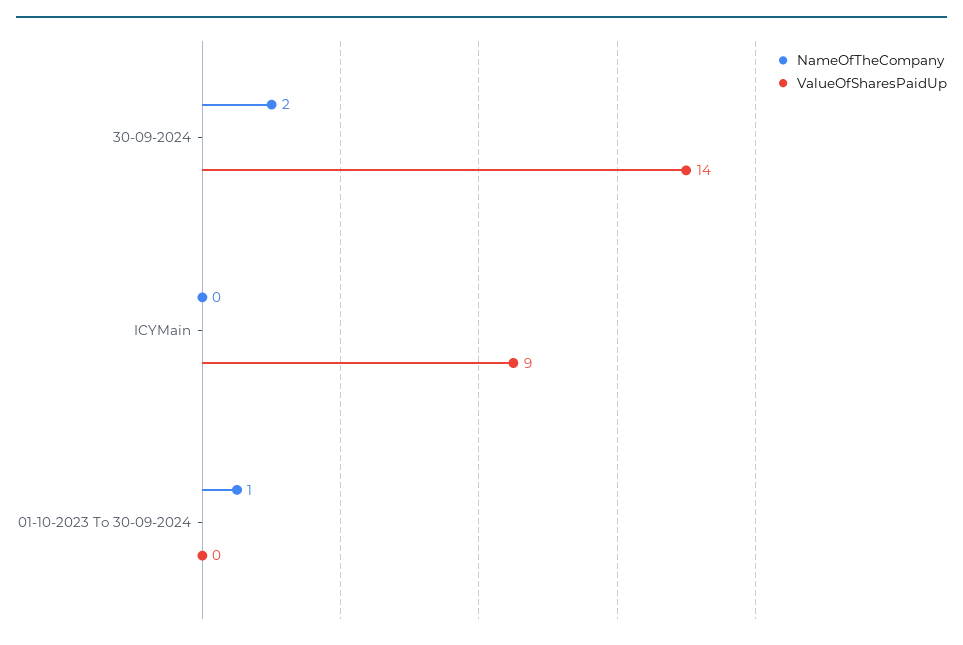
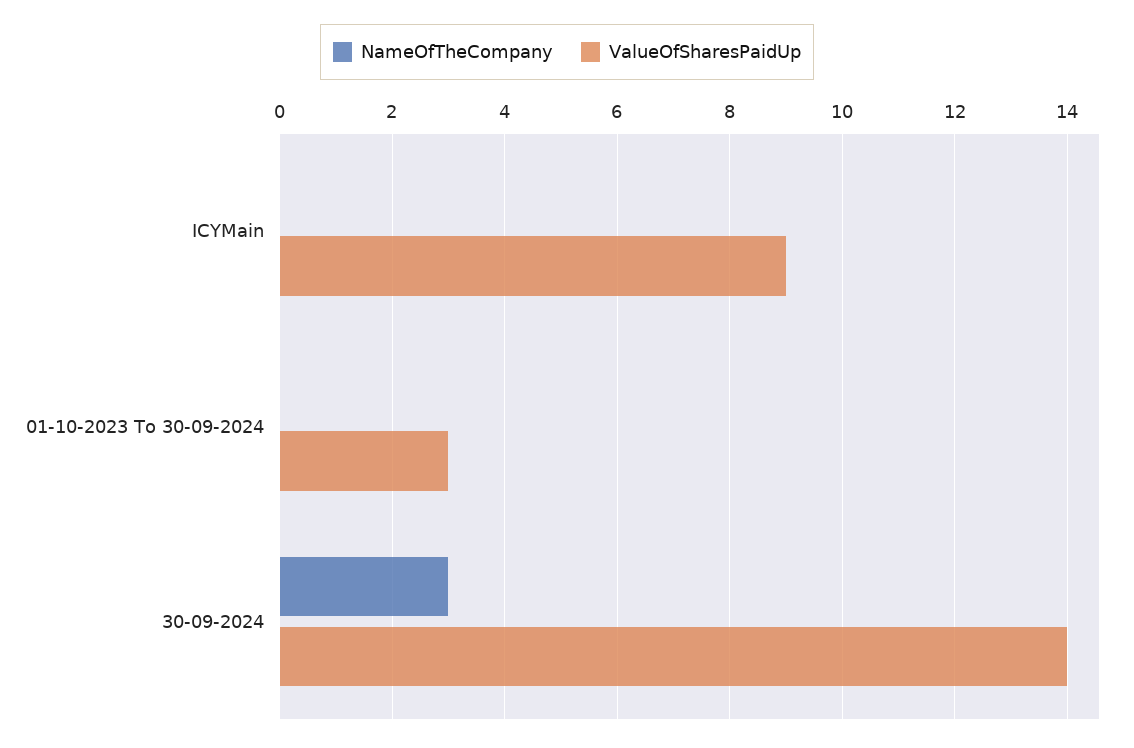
NameOfTheCompany, 30-09-2024: 2 -> 3
NameOfTheCompany, 01-10-2023 To 30-09-2024: 1 -> 0
ValueOfSharesPaidUp, 01-10-2023 To 30-09-2024: 0 -> 3

